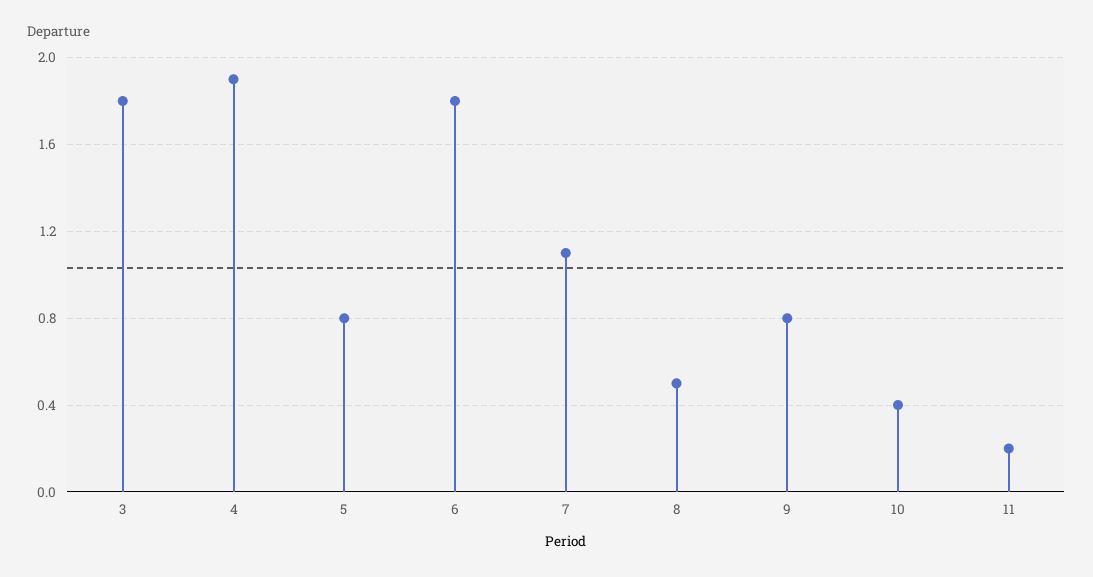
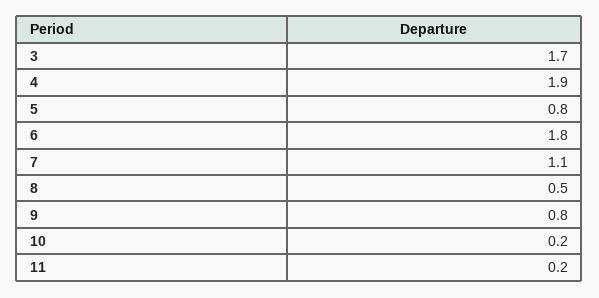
3: 1.8 -> 1.7
10: 0.4 -> 0.2

